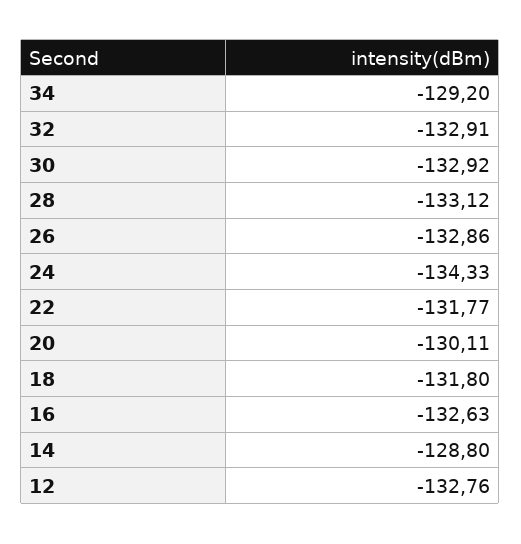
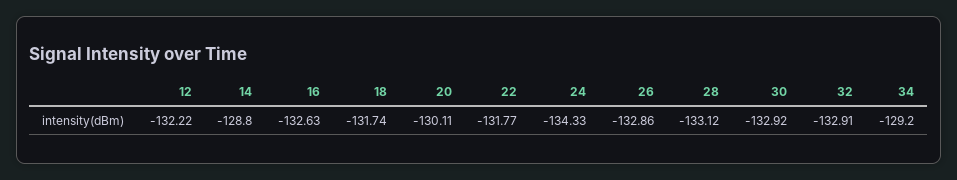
18: -131.8 -> -131.74
12: -132.76 -> -132.22

